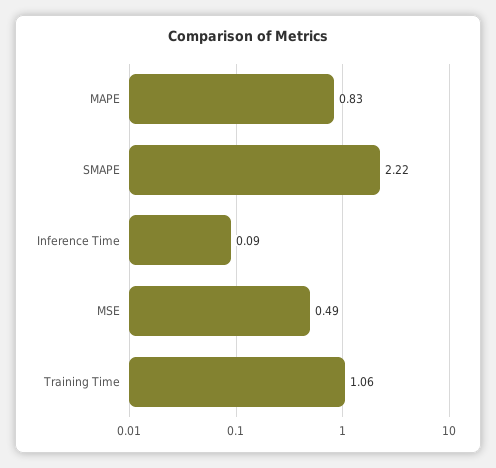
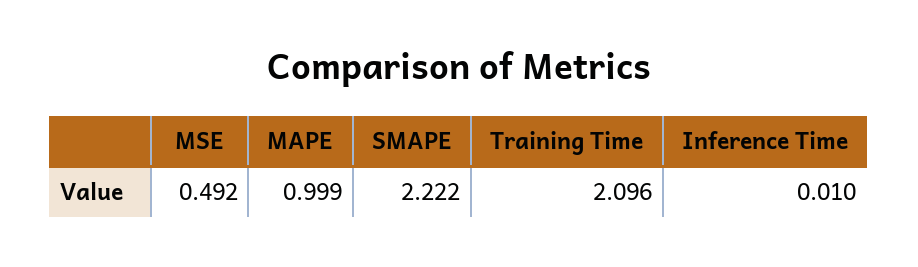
MAPE: 0.83 -> 0.999
Inference Time: 0.09 -> 0.01
Training Time: 1.06 -> 2.096

